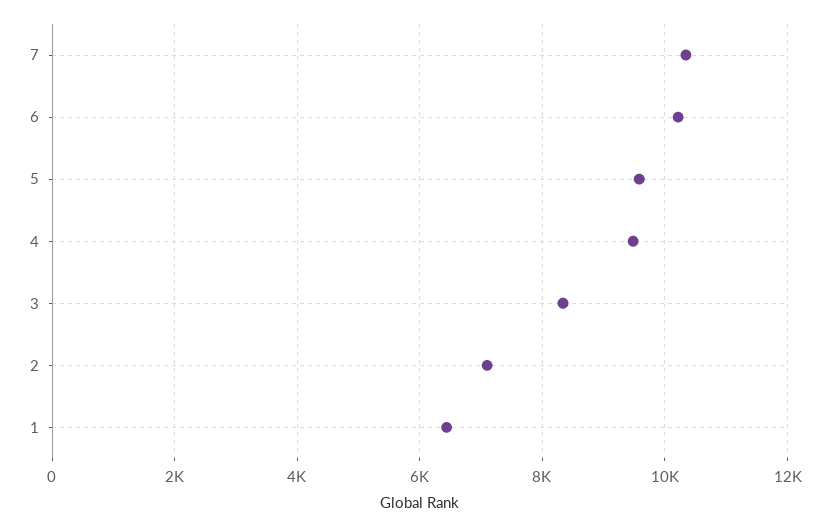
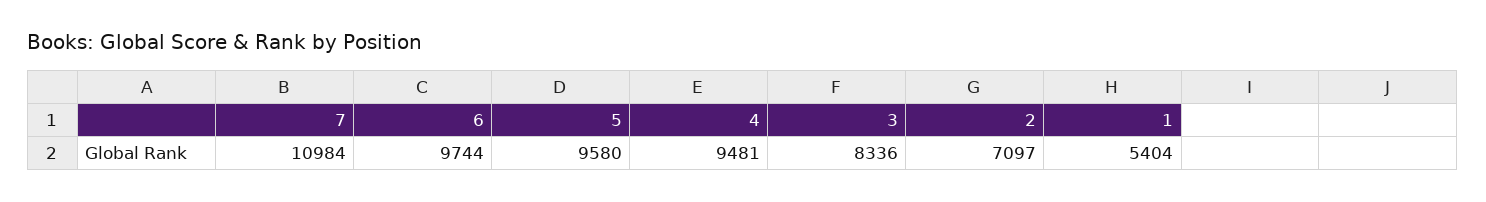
7: 10400 -> 10984
6: 10200 -> 9744
1: 6400 -> 5404

